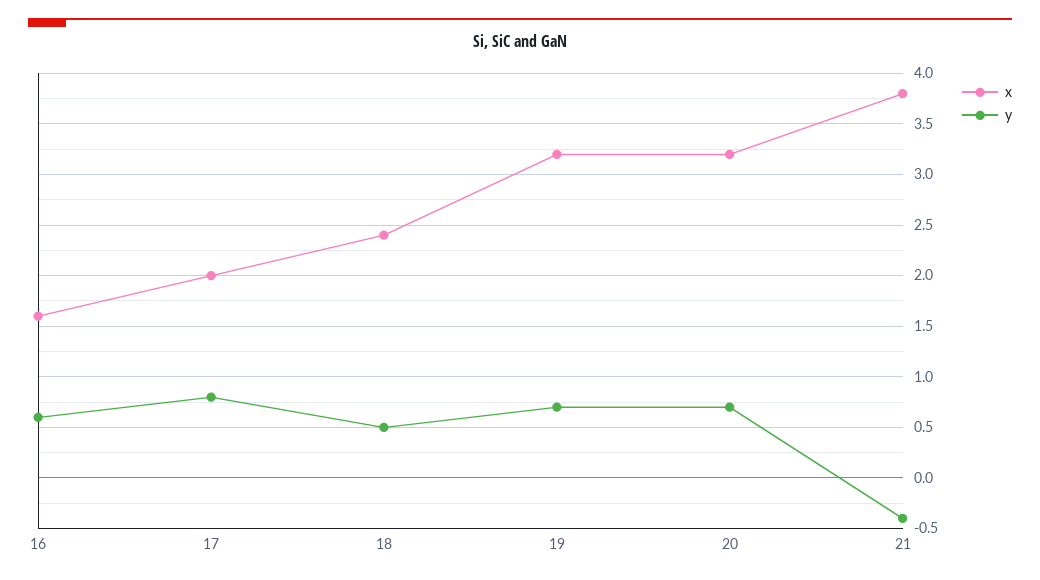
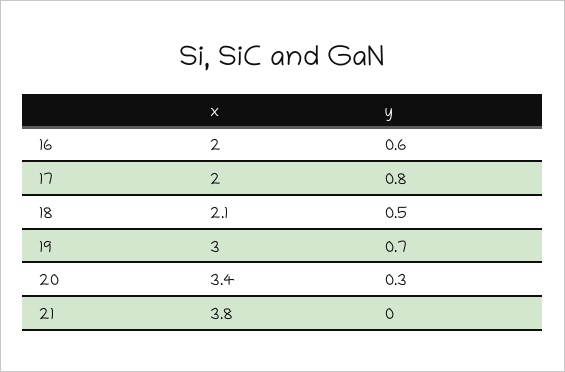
x, 16: 1.6 -> 2
x, 18: 2.4 -> 2.1
x, 19: 3.2 -> 3
x, 20: 3.2 -> 3.4
y, 20: 0.7 -> 0.3
y, 21: -0.4 -> 0

